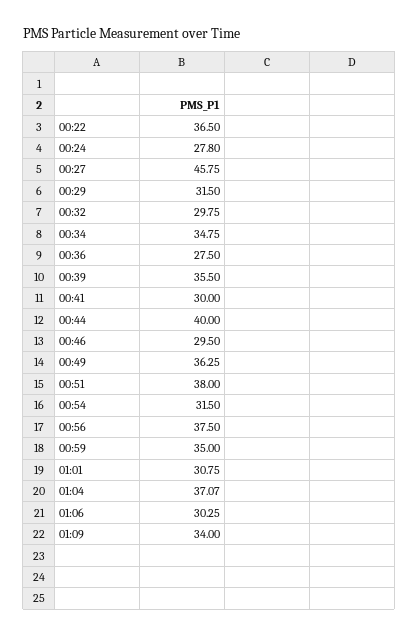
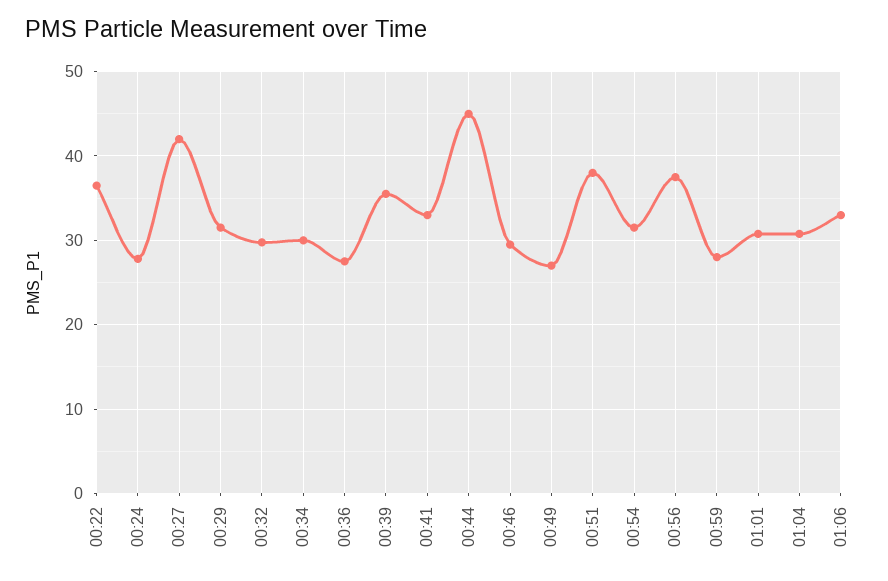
00:27: 45.75 -> 42
00:34: 34.75 -> 30
00:41: 30 -> 33
00:44: 40 -> 45
00:49: 36.25 -> 27
00:59: 35 -> 28
01:04: 37.07 -> 31
01:06: 30.25 -> 33
01:09: 34 -> none

